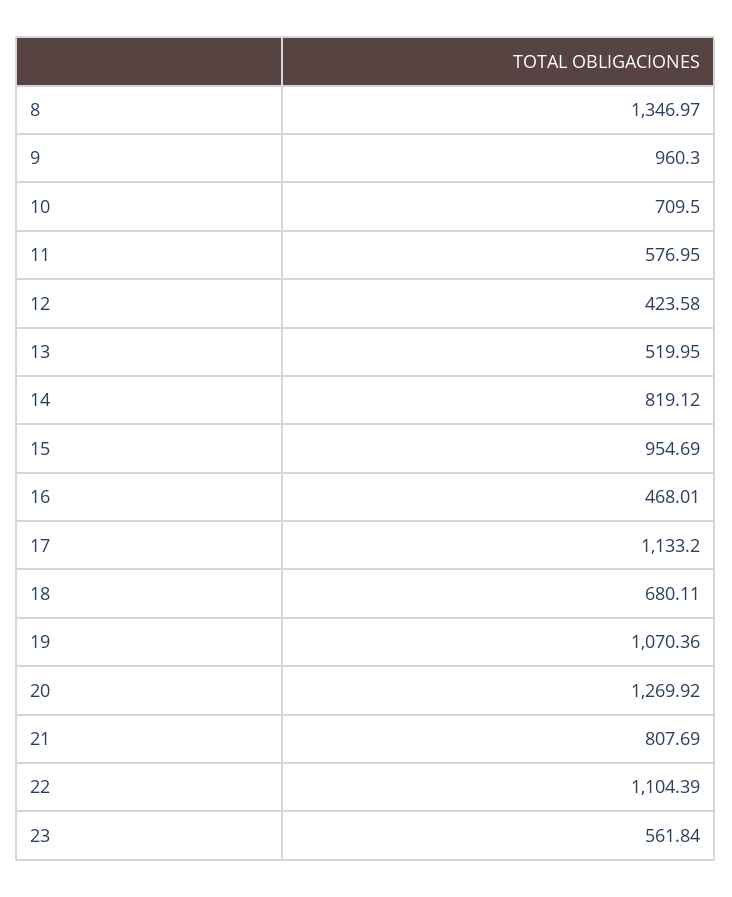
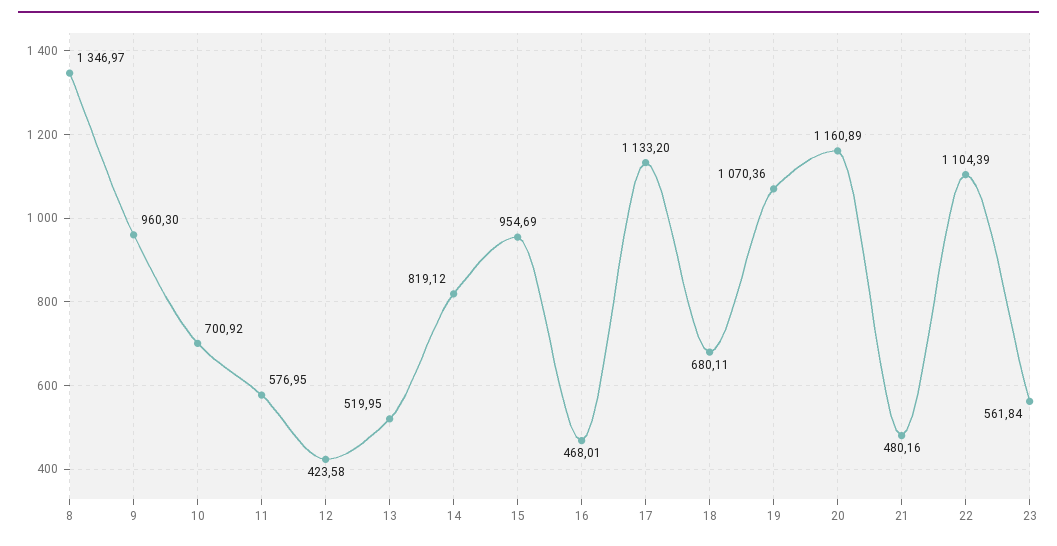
10: 709.5 -> 700.92
20: 1269.92 -> 1160.89
21: 807.69 -> 480.16

